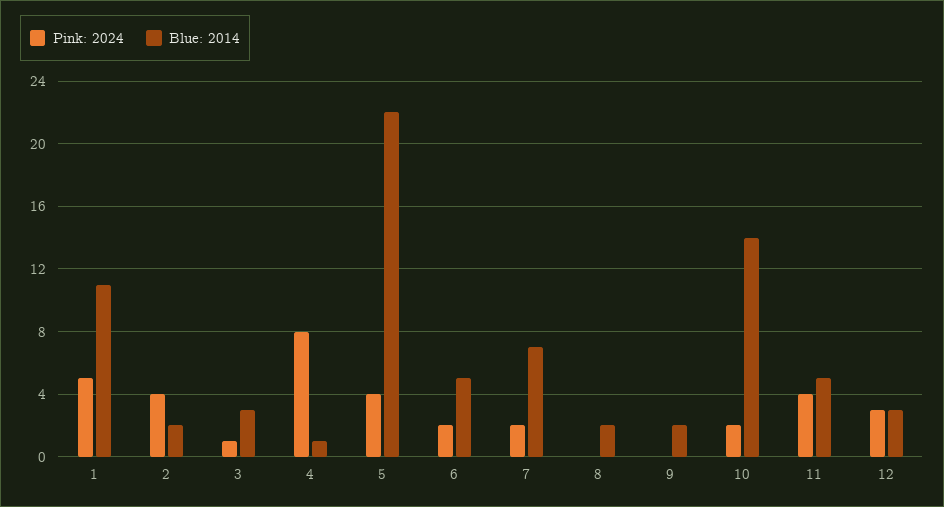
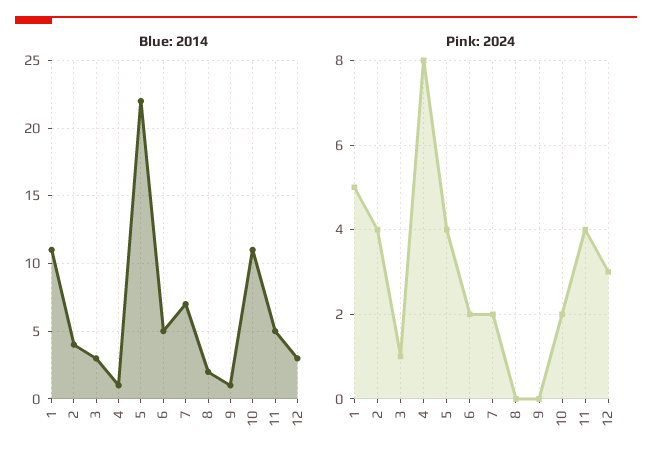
Blue: 2014, 2: 2 -> 4
Blue: 2014, 9: 2 -> 1
Blue: 2014, 10: 14 -> 11

